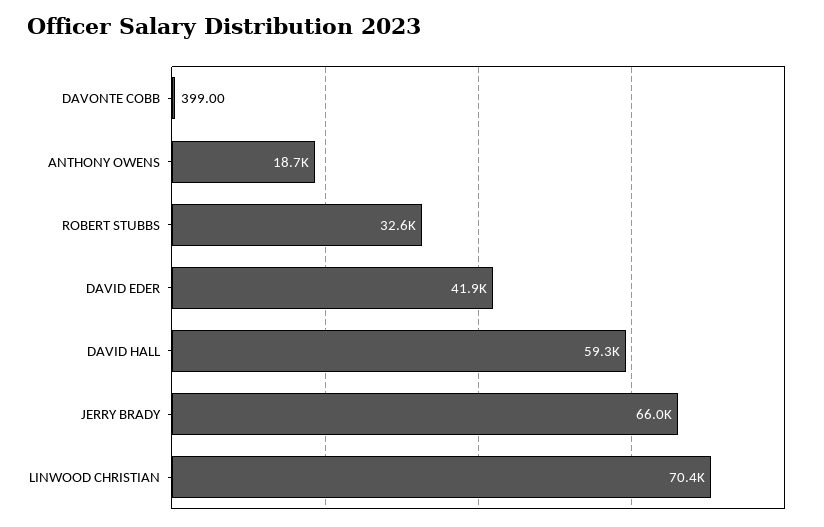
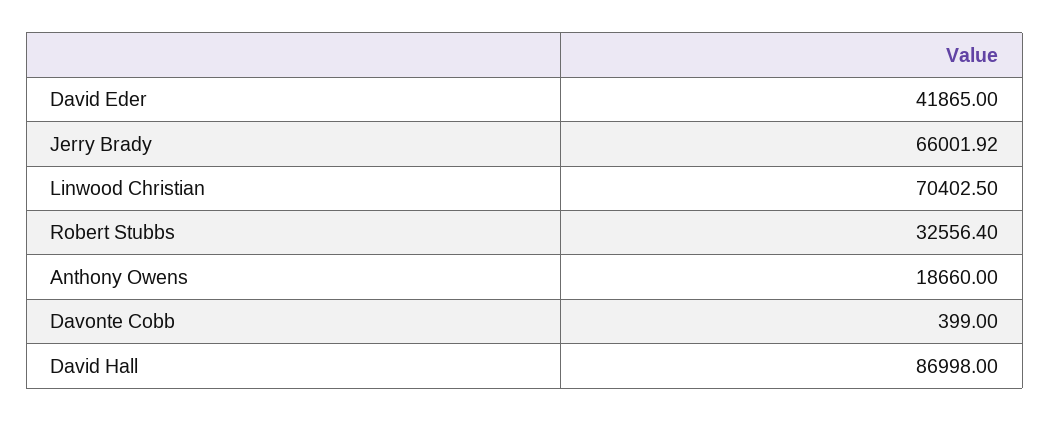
DAVID HALL: 59300 -> 86998

